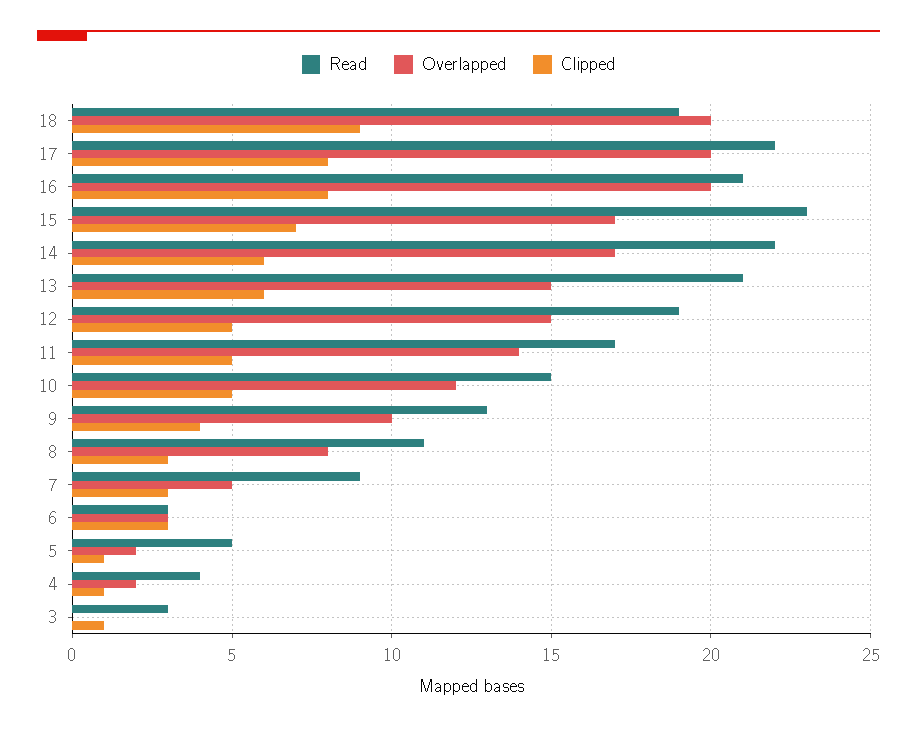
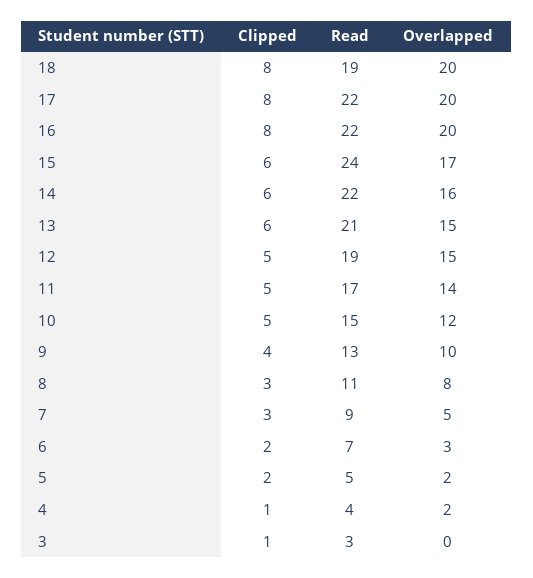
Clipped, 18: 9 -> 8
Read, 16: 21 -> 22
Read, 15: 23 -> 24
Clipped, 15: 7 -> 6
Overlapped, 14: 17 -> 16
Read, 6: 3 -> 7
Clipped, 6: 3 -> 2
Clipped, 5: 1 -> 2

